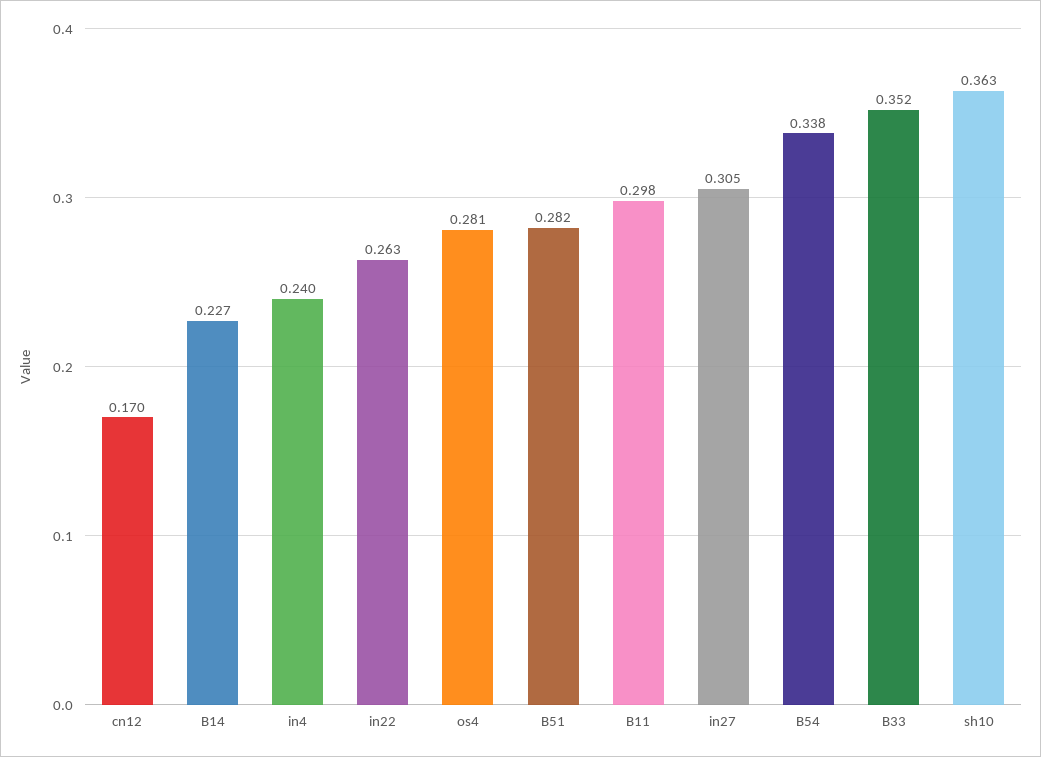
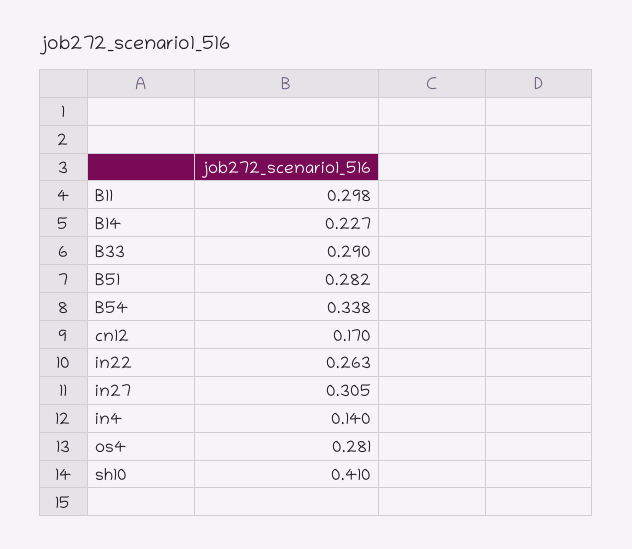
in4: 0.24 -> 0.14
B33: 0.352 -> 0.29
sh10: 0.363 -> 0.41

